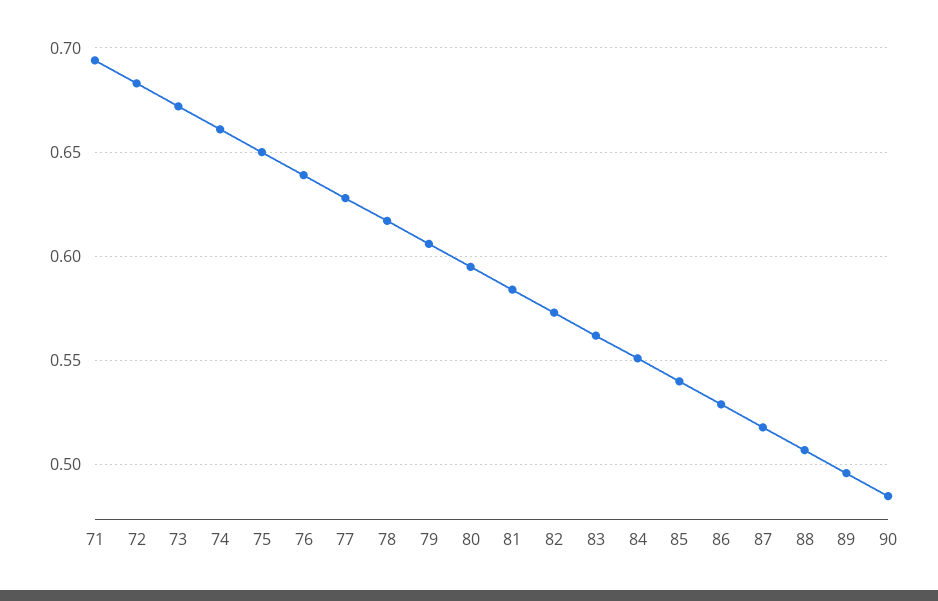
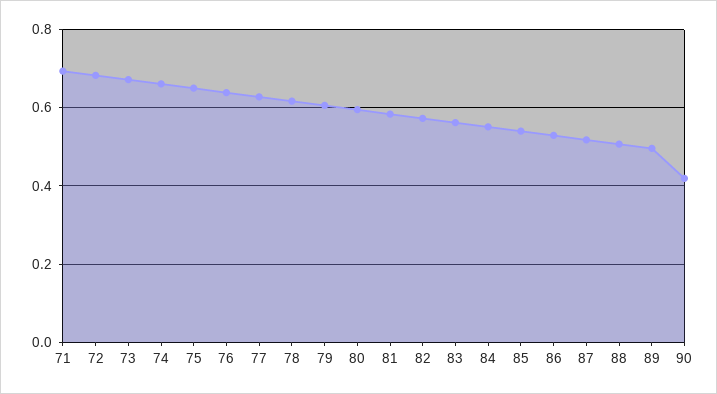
90: 0.485 -> 0.42

